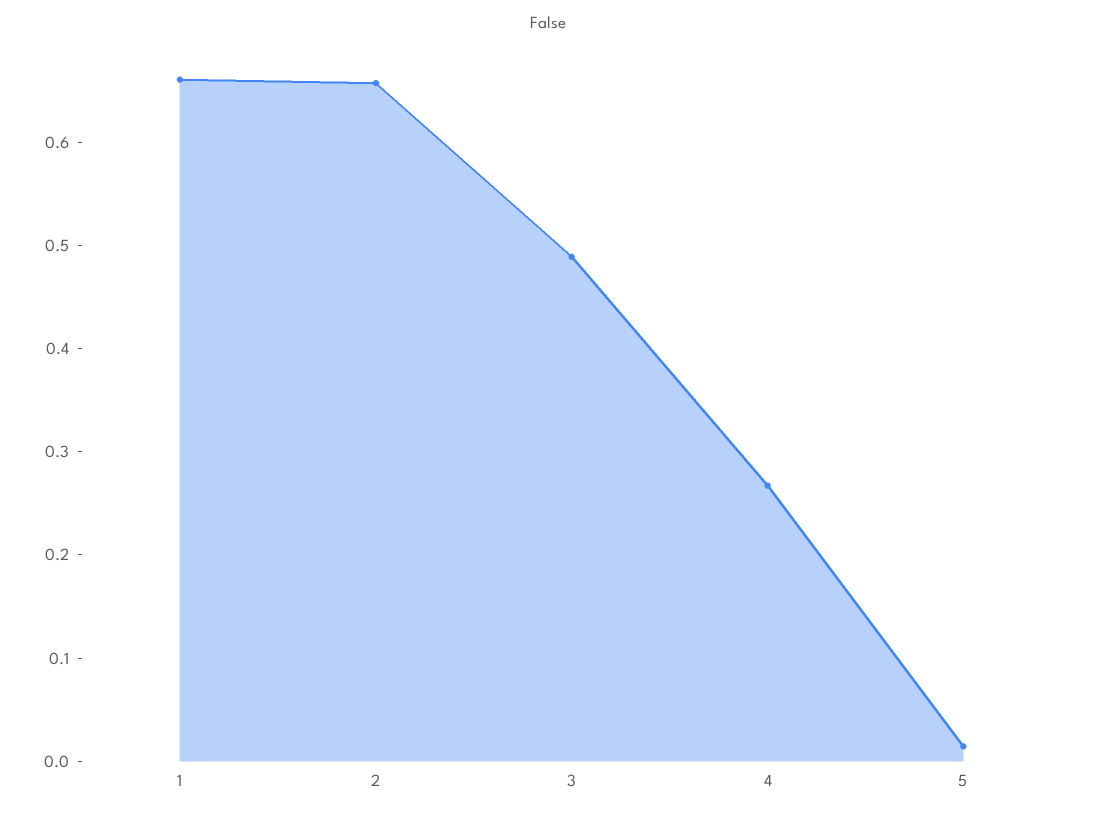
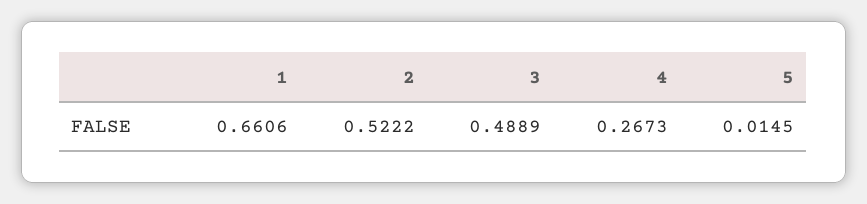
2: 0.66 -> 0.5222

